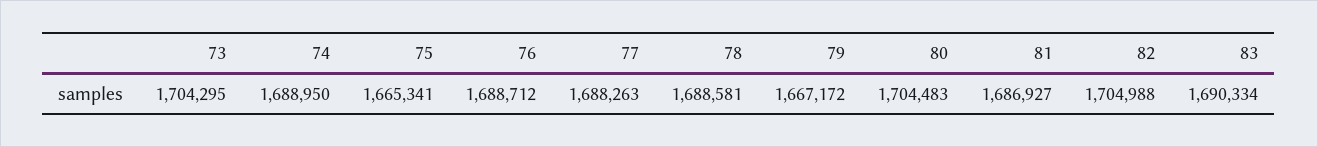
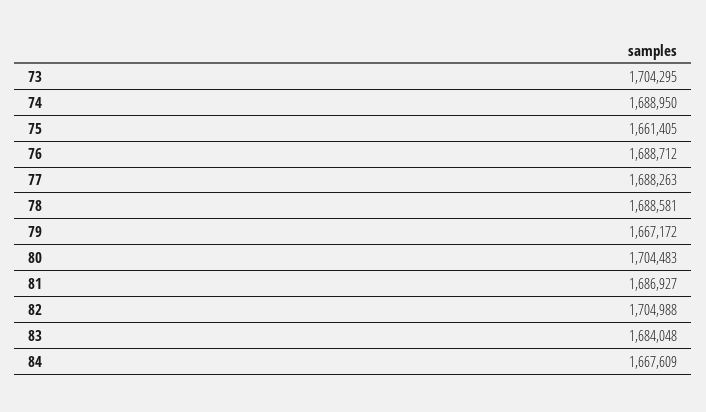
75: 1665341 -> 1661405
83: 1690334 -> 1684048
84: none -> 1667609

